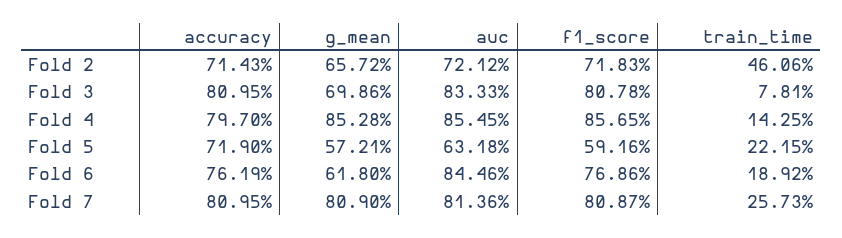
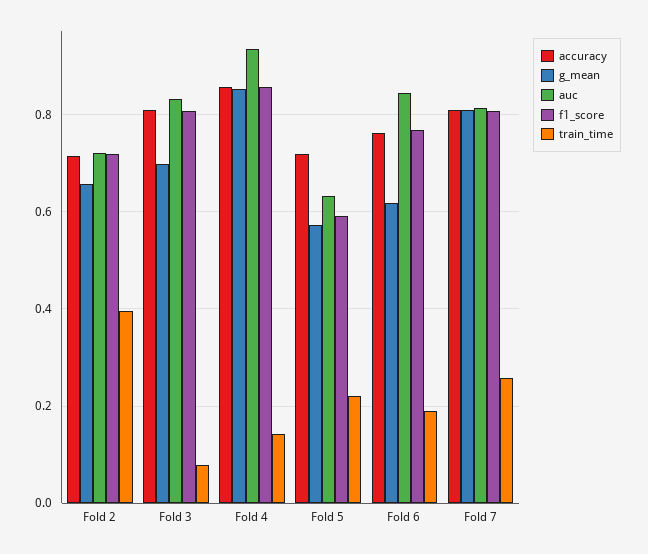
train_time, Fold 2: 0.4606 -> 0.4
accuracy, Fold 4: 0.797 -> 0.86
auc, Fold 4: 0.8545 -> 0.94

